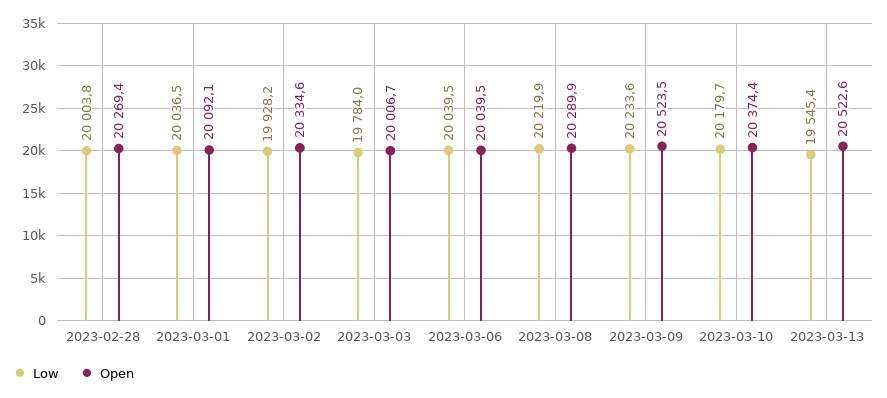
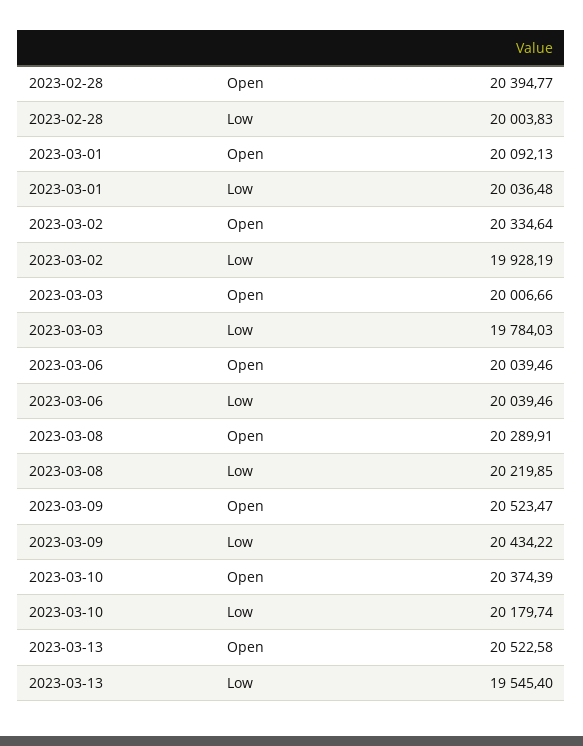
Open, 2023-02-28: 20269.4 -> 20394.77
Low, 2023-03-09: 20233.6 -> 20434.22

